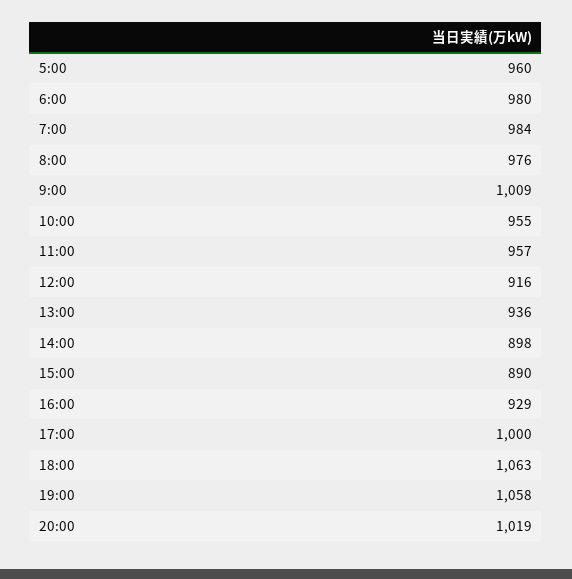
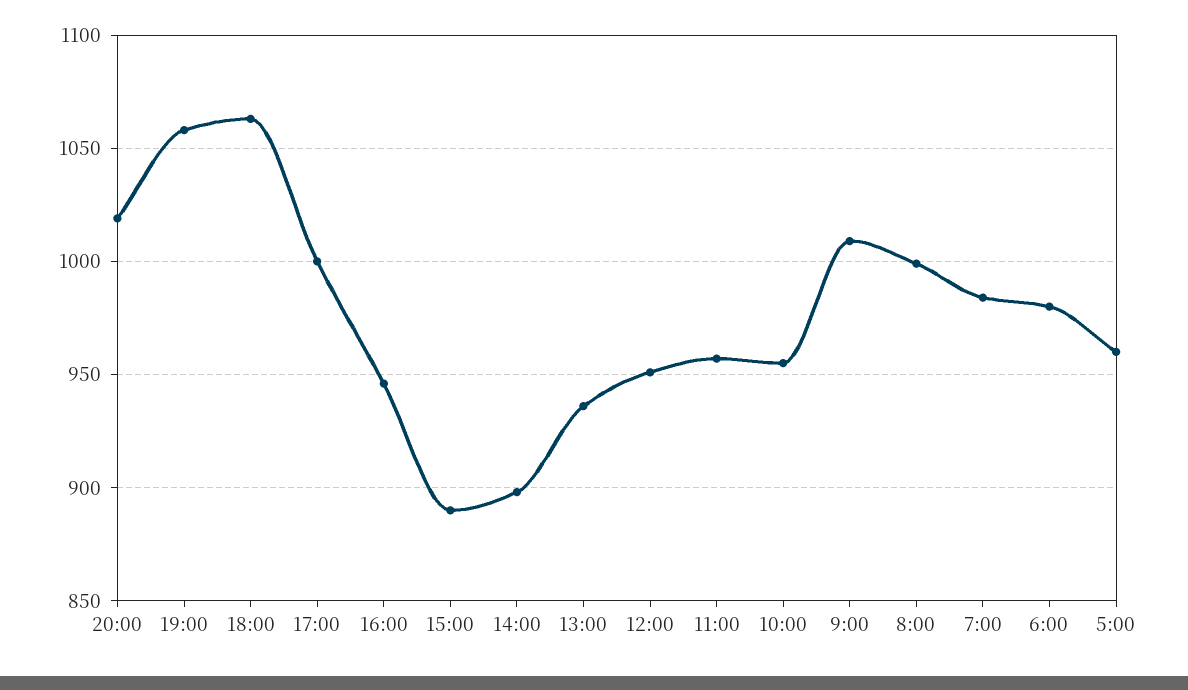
8:00: 976 -> 1000
12:00: 916 -> 950
16:00: 929 -> 945

